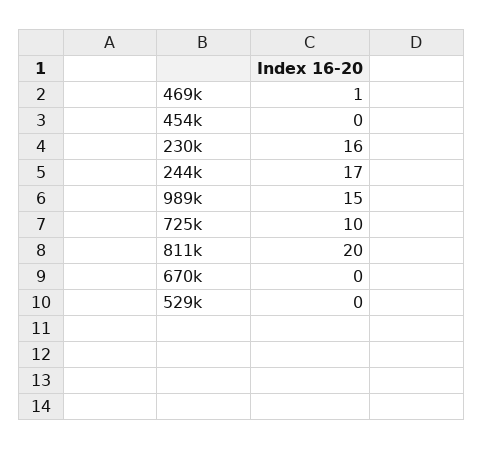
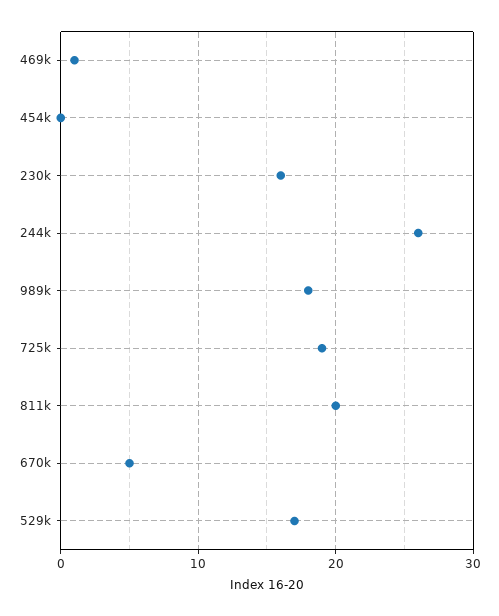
244k: 17 -> 26
989k: 15 -> 18
725k: 10 -> 19
670k: 0 -> 5
529k: 0 -> 17

